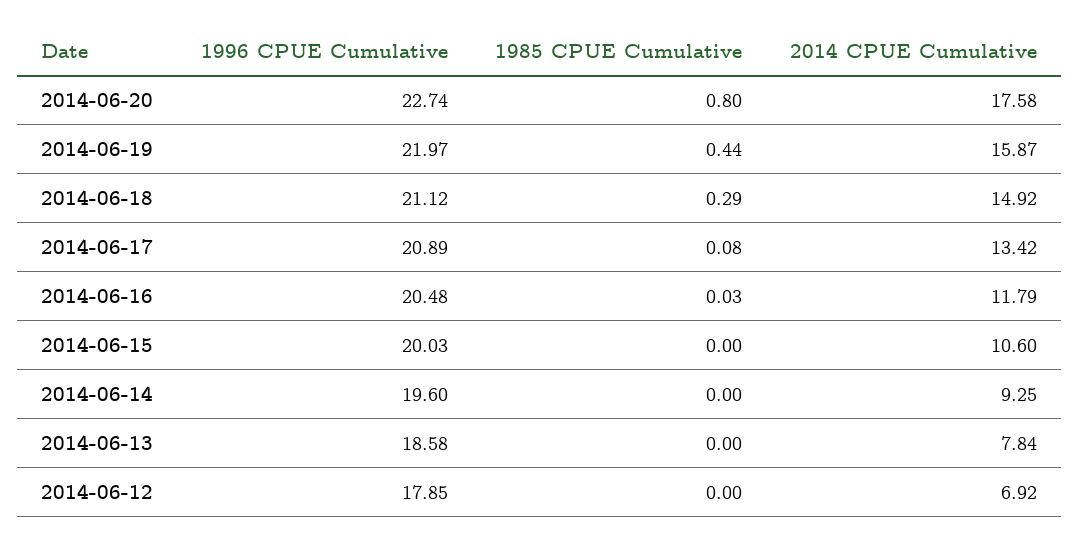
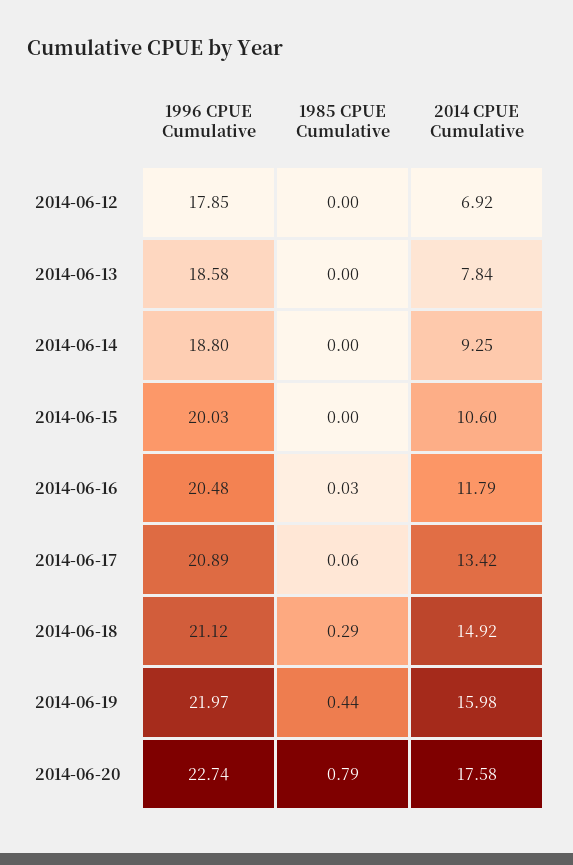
1985 CPUE Cumulative, 2014-06-20: 0.8 -> 0.79
2014 CPUE Cumulative, 2014-06-19: 15.87 -> 15.98
1985 CPUE Cumulative, 2014-06-17: 0.08 -> 0.06
1996 CPUE Cumulative, 2014-06-14: 19.6 -> 18.8

